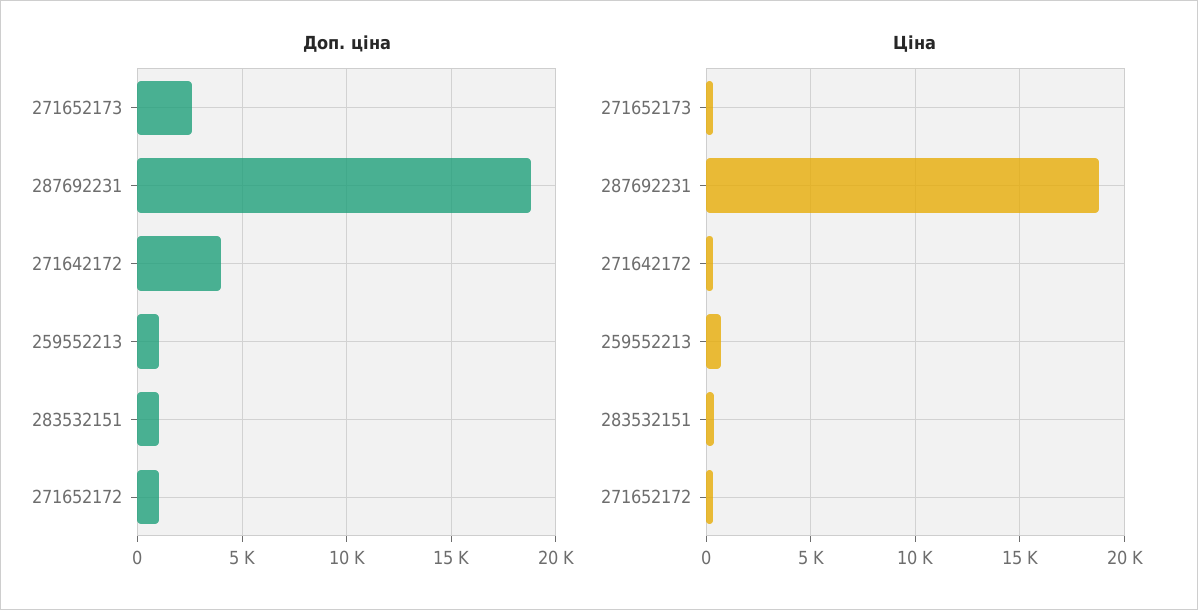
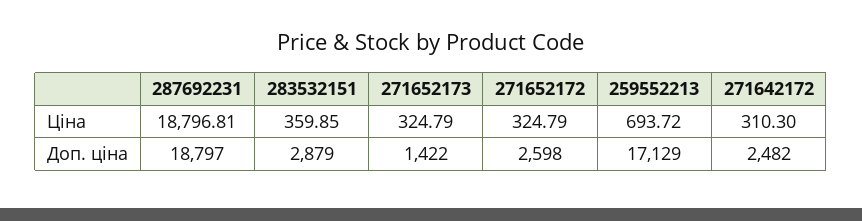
Доп. ціна, 271652173: 2500 -> 1422
Доп. ціна, 271642172: 4000 -> 2482
Доп. ціна, 259552213: 1000 -> 17129
Доп. ціна, 283532151: 1000 -> 2879
Доп. ціна, 271652172: 1000 -> 2598

